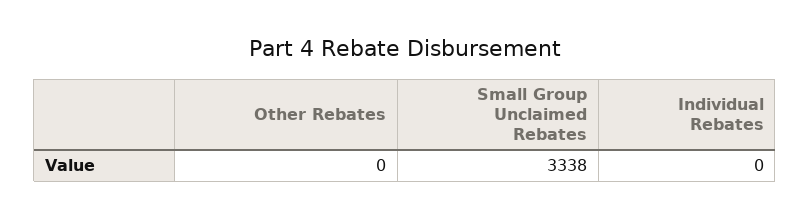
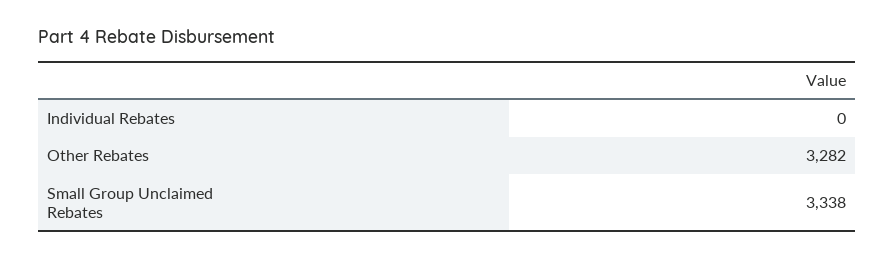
Other Rebates: 0 -> 3282

